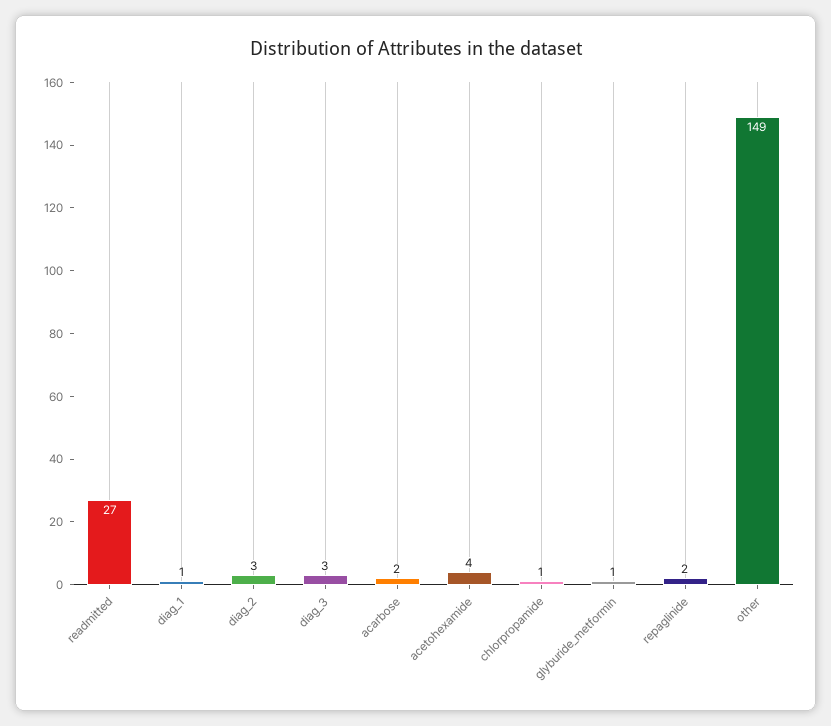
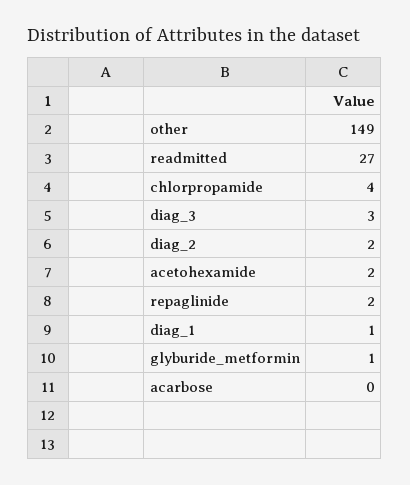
diag_2: 3 -> 2
acarbose: 2 -> 0
acetohexamide: 4 -> 2
chlorpropamide: 1 -> 4

